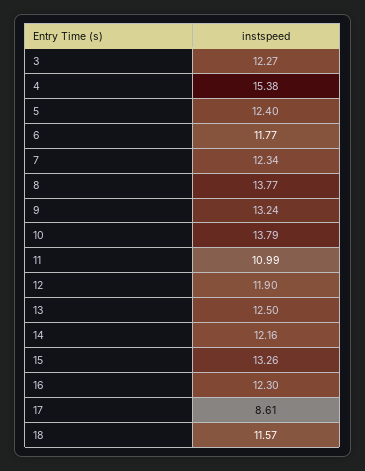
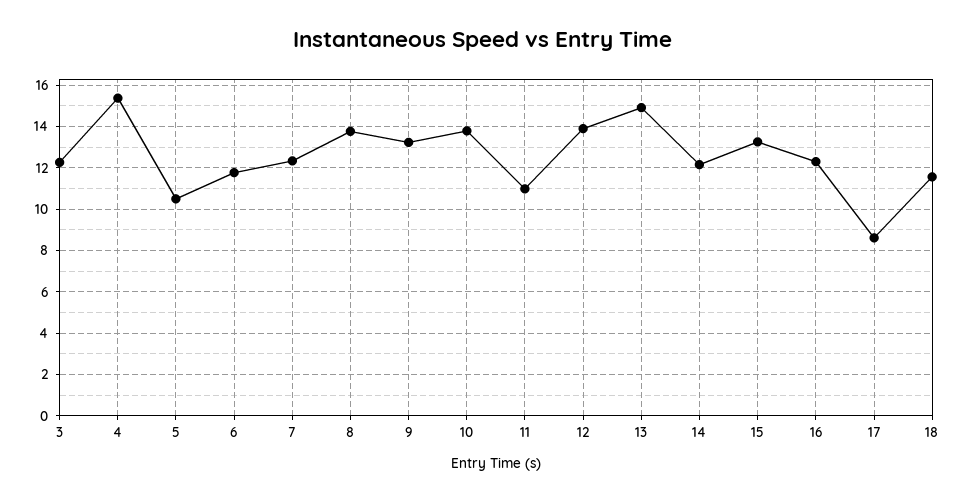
5: 12.4 -> 10.5
12: 11.9 -> 14
13: 12.5 -> 15

